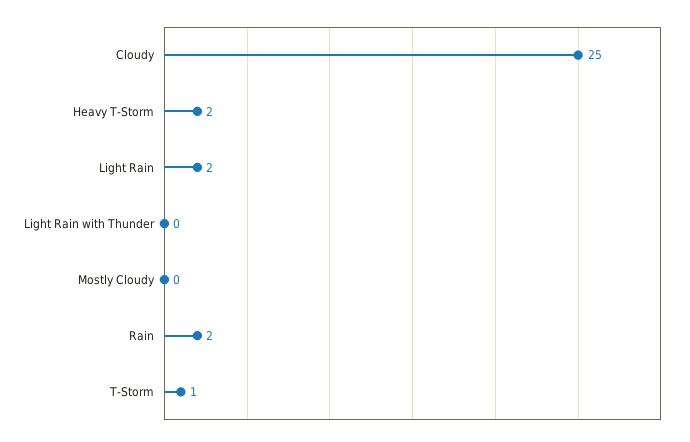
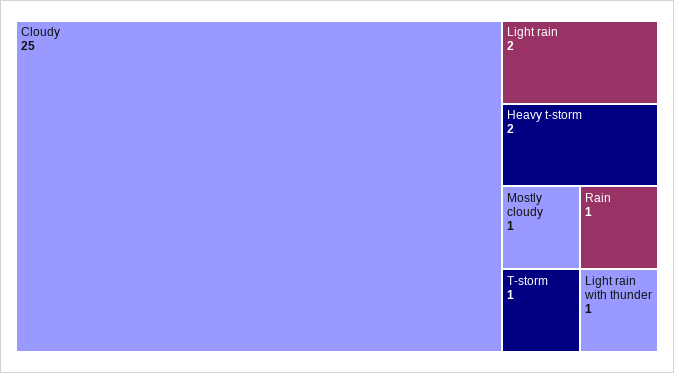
Light Rain with Thunder: 0 -> 1
Mostly Cloudy: 0 -> 1
Rain: 2 -> 1

